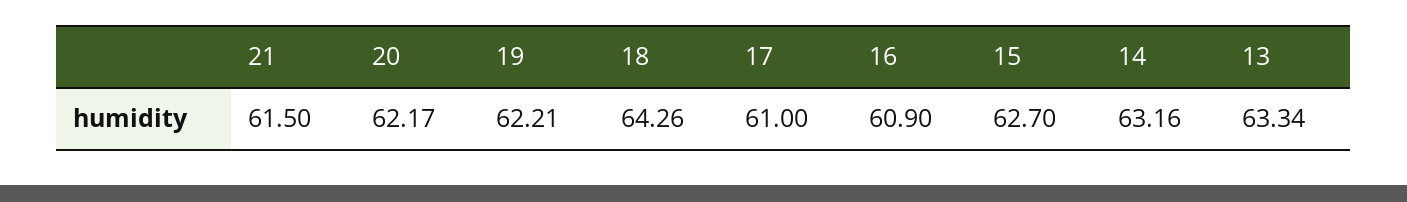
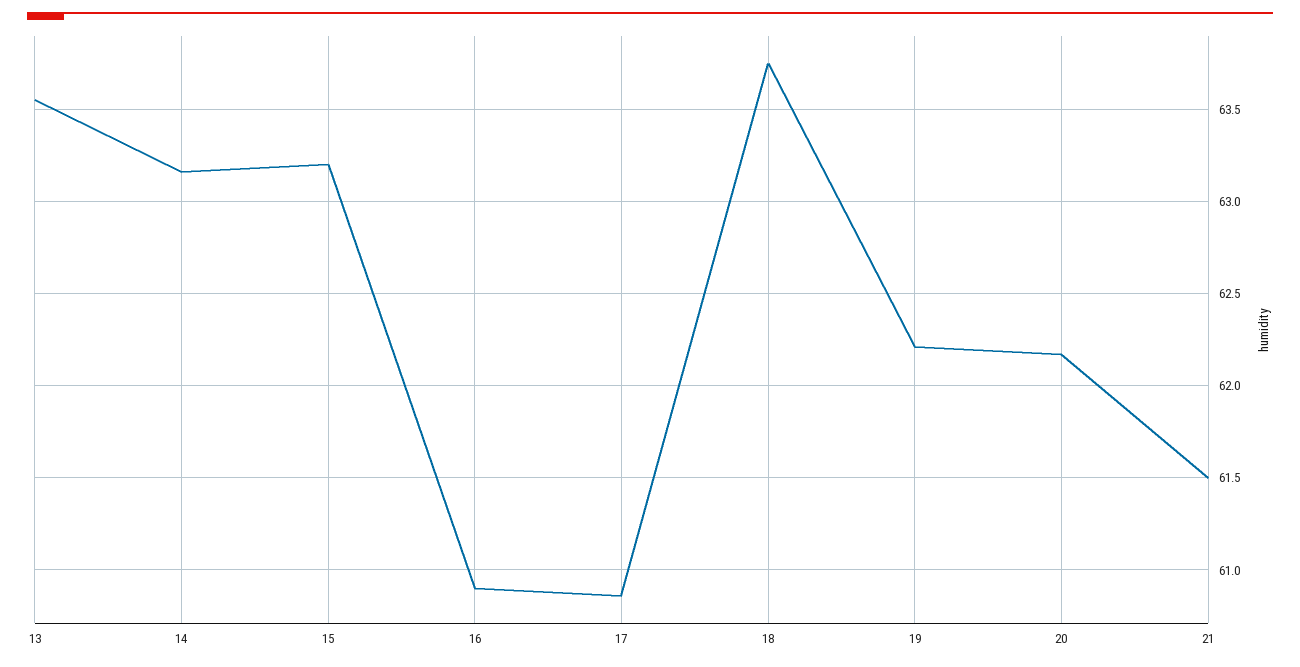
18: 64.26 -> 63.75
17: 61 -> 60.85
15: 62.7 -> 63.2
13: 63.34 -> 63.55

